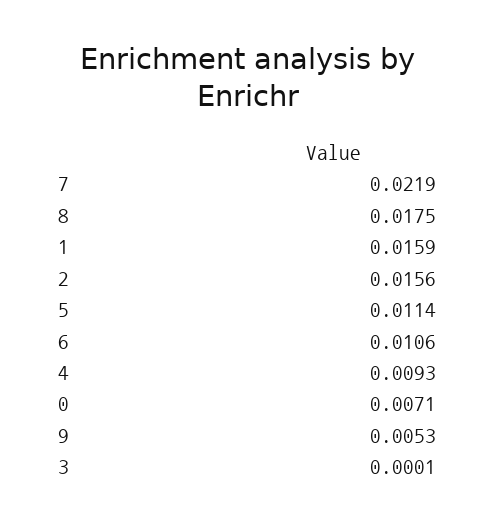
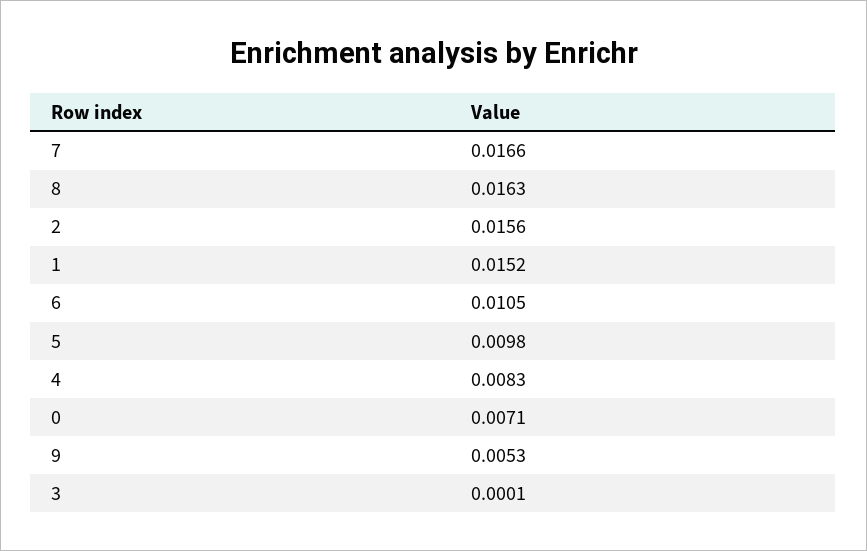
7: 0.0219 -> 0.0166
8: 0.0175 -> 0.0163
1: 0.0159 -> 0.0152
5: 0.0114 -> 0.0098
6: 0.0106 -> 0.0105
4: 0.0093 -> 0.0083

